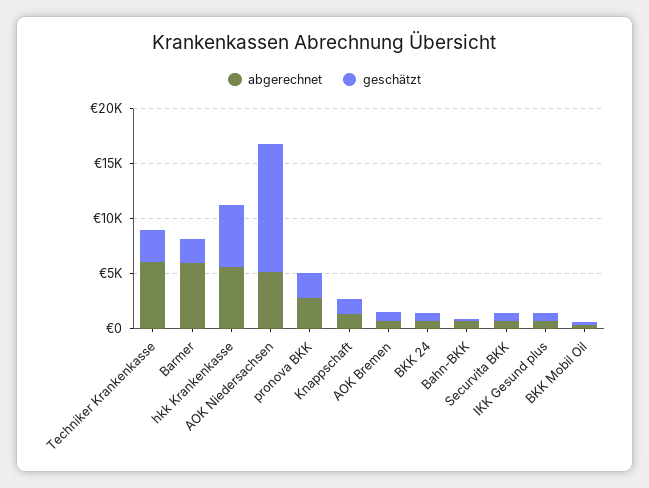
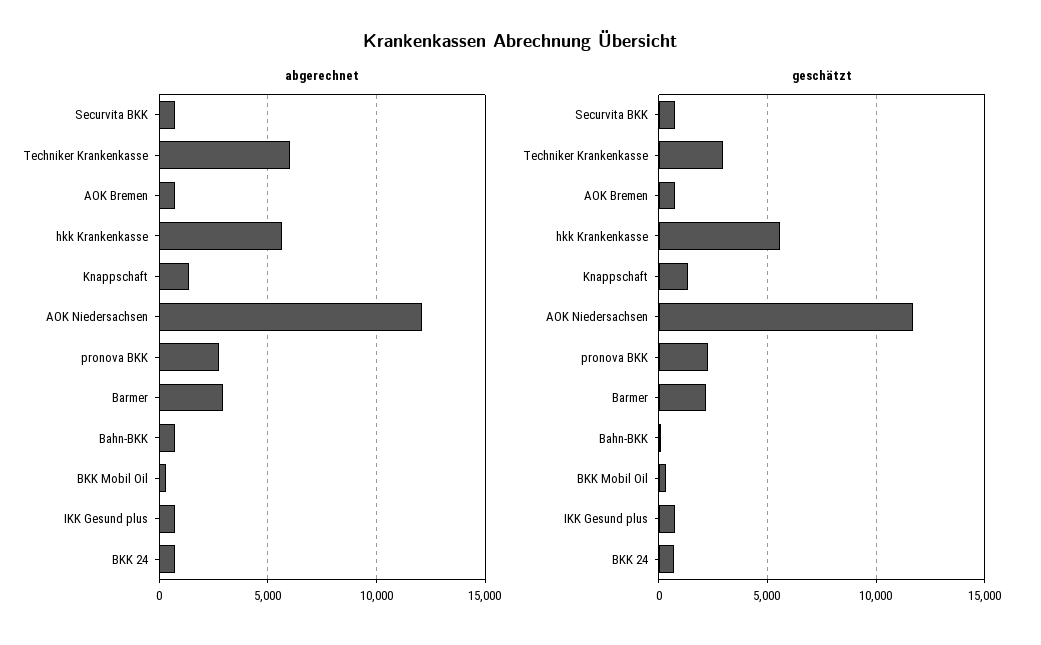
abgerechnet, Barmer: 6000 -> 3000
abgerechnet, AOK Niedersachsen: 5000 -> 12000

